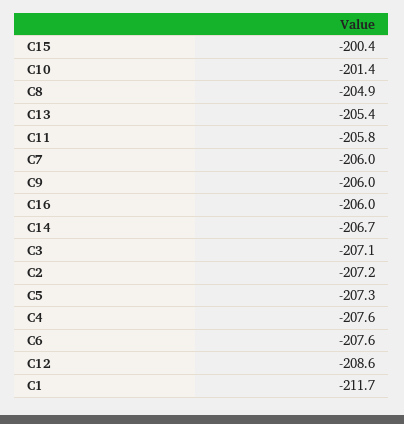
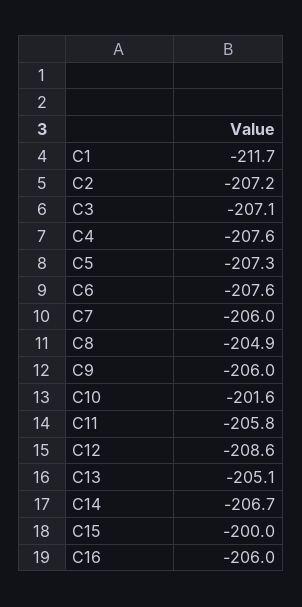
C15: -200.4 -> -200
C10: -201.4 -> -201.6
C13: -205.4 -> -205.1

